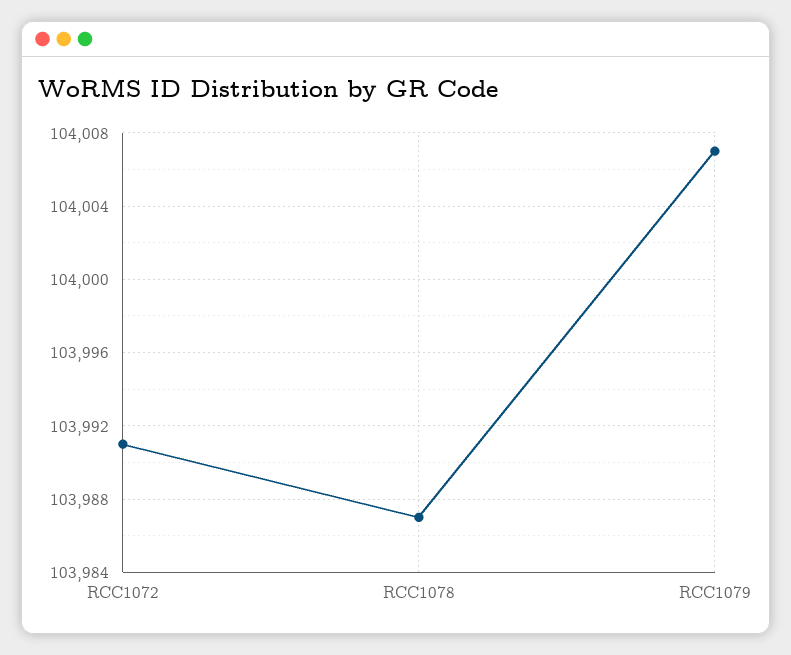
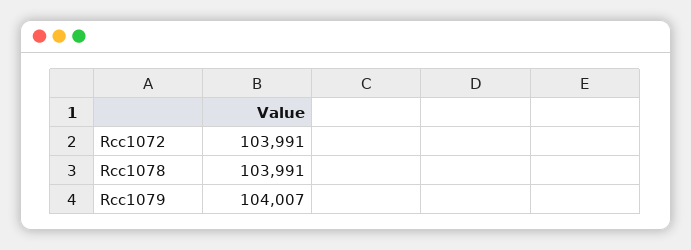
RCC1078: 103987 -> 103991

